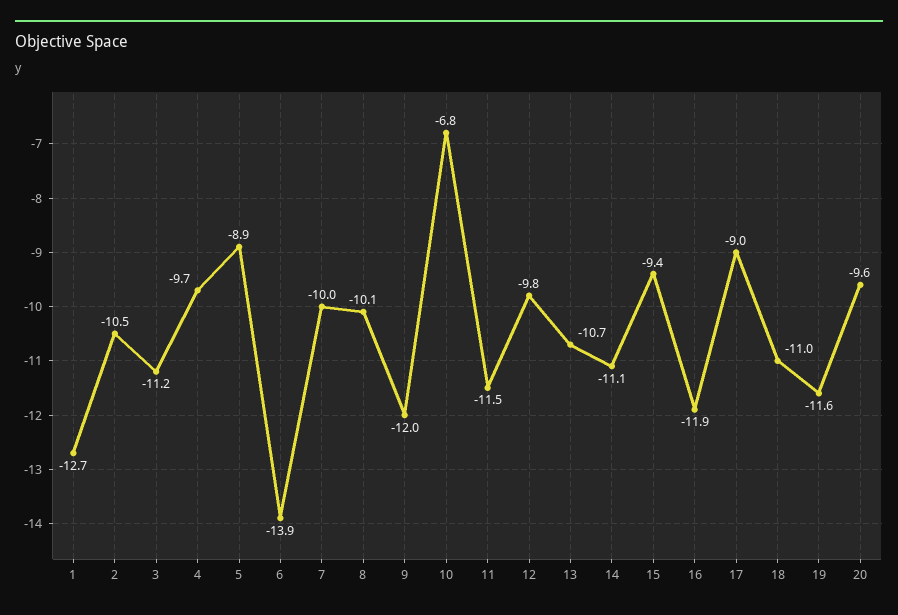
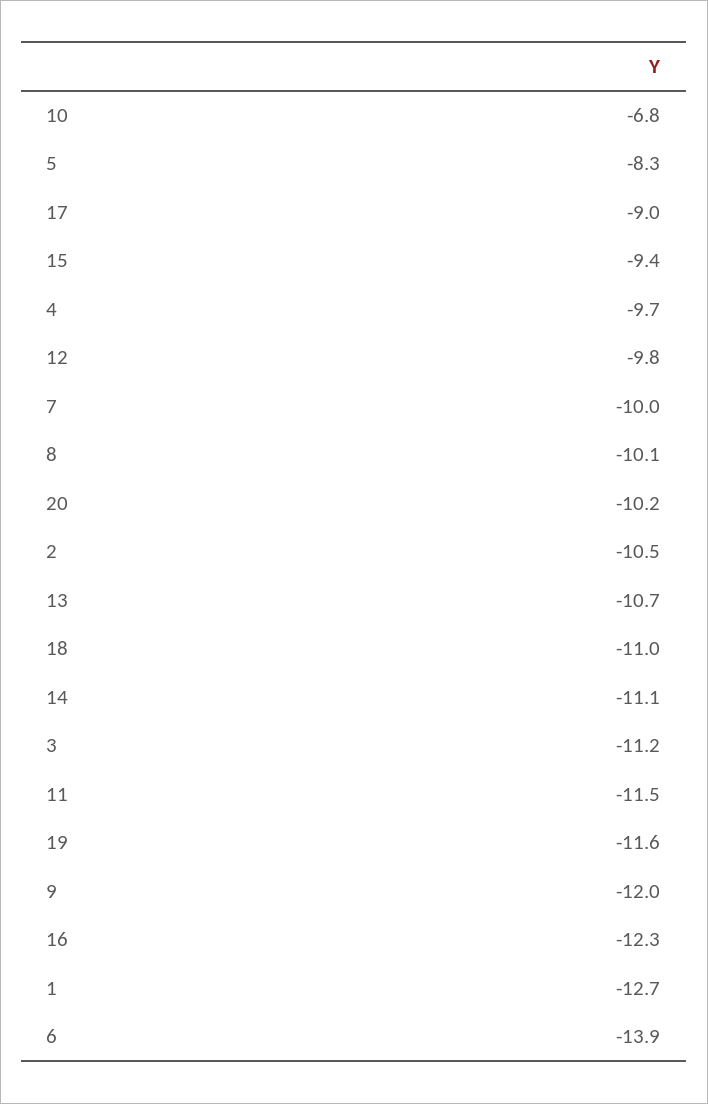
5: -8.9 -> -8.3
16: -11.9 -> -12.3
20: -9.6 -> -10.2

